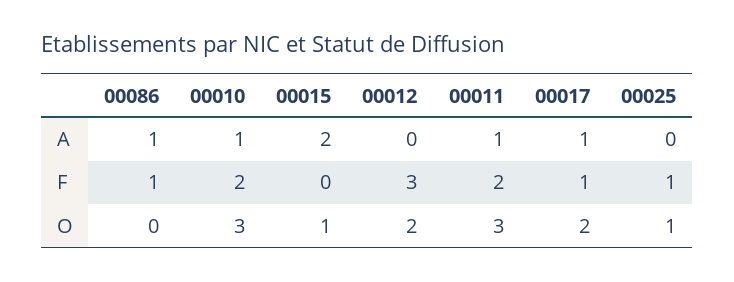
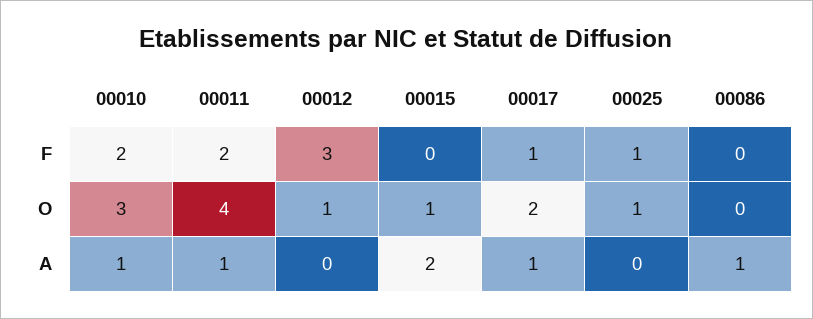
00086, F: 1 -> 0
00012, O: 2 -> 1
00011, O: 3 -> 4

